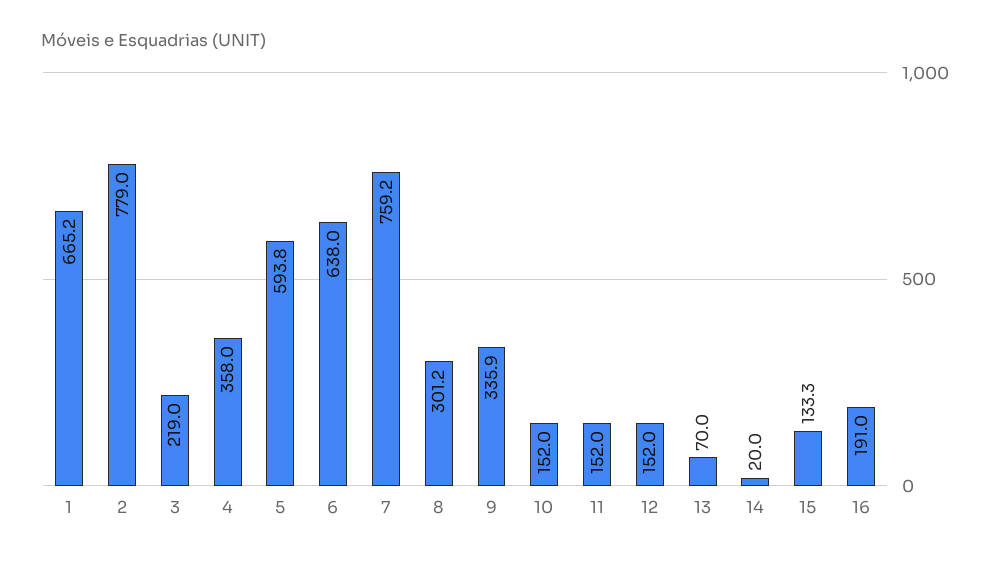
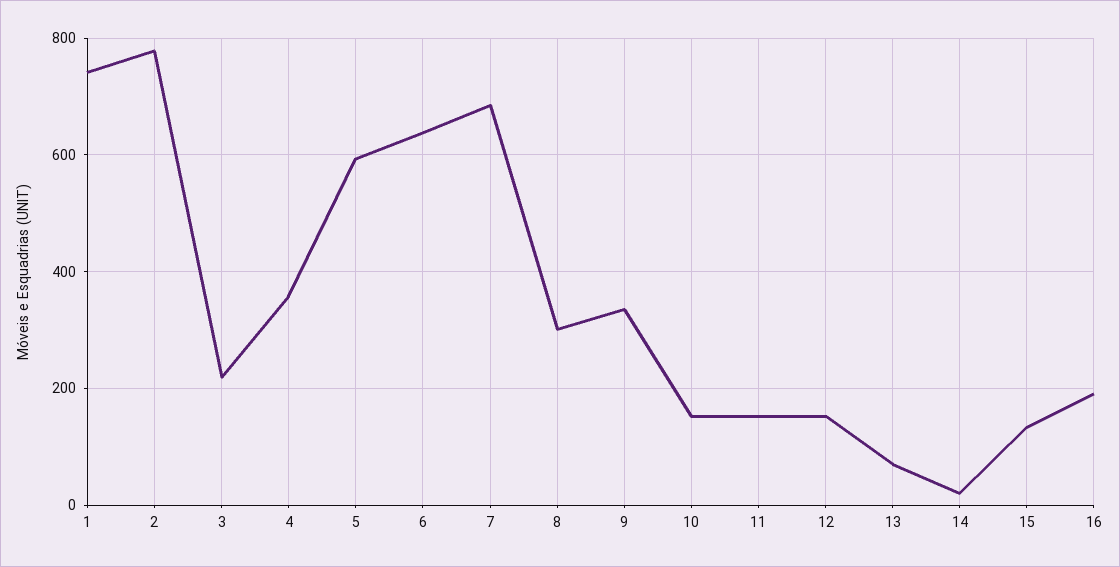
1: 665.2 -> 740
7: 759.2 -> 680

